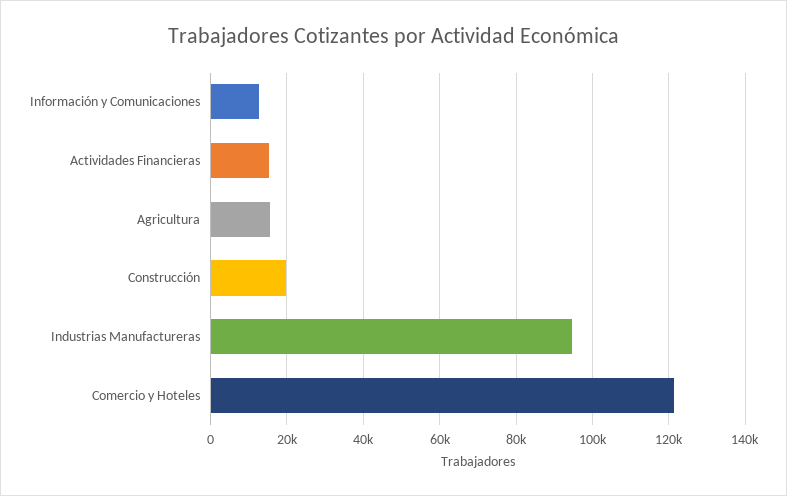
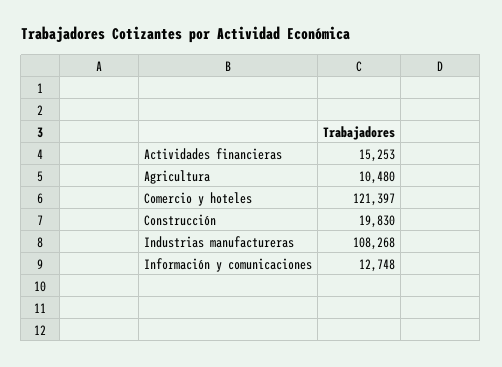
Agricultura: 16000 -> 10480
Industrias Manufactureras: 94000 -> 108268

